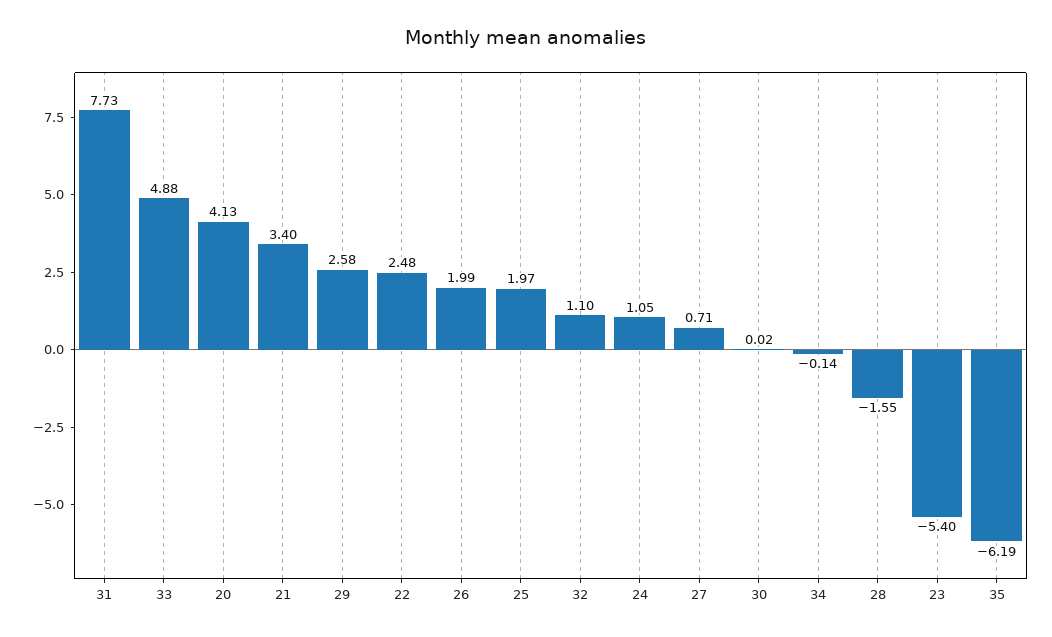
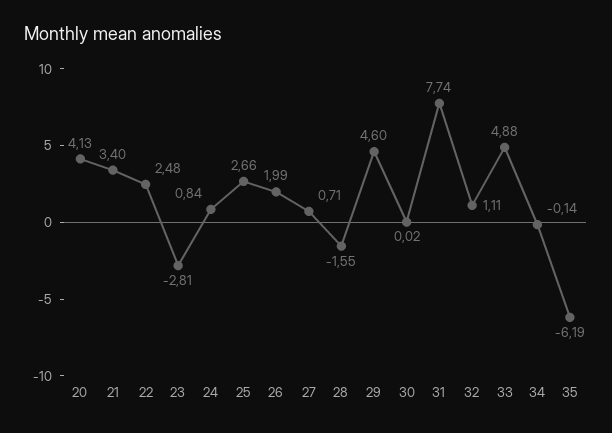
31: 7.73 -> 7.74
29: 2.58 -> 4.6
25: 1.97 -> 2.66
32: 1.1 -> 1.11
24: 1.05 -> 0.84
23: -5.4 -> -2.81

